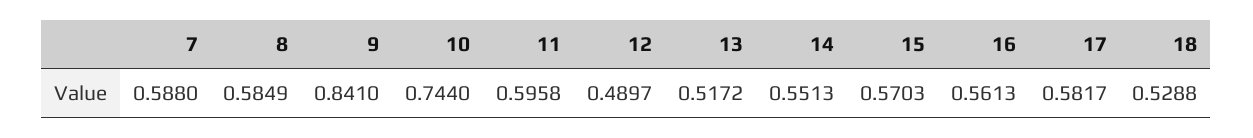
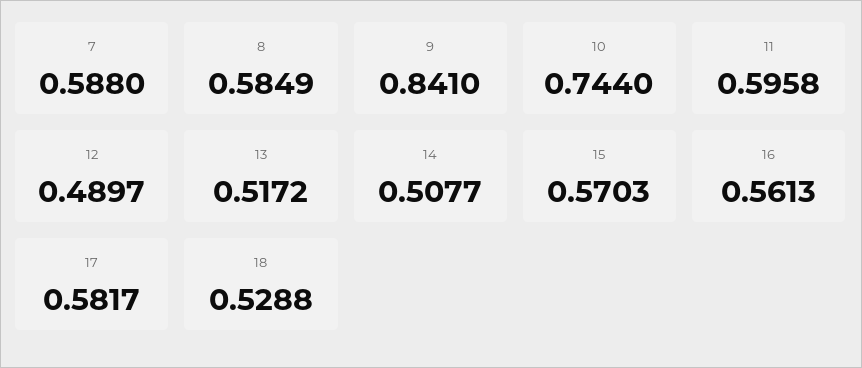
14: 0.5513 -> 0.5077

